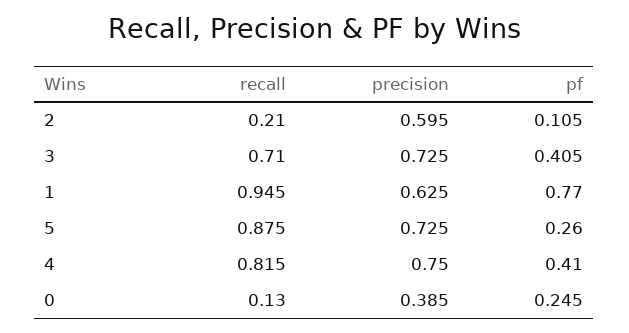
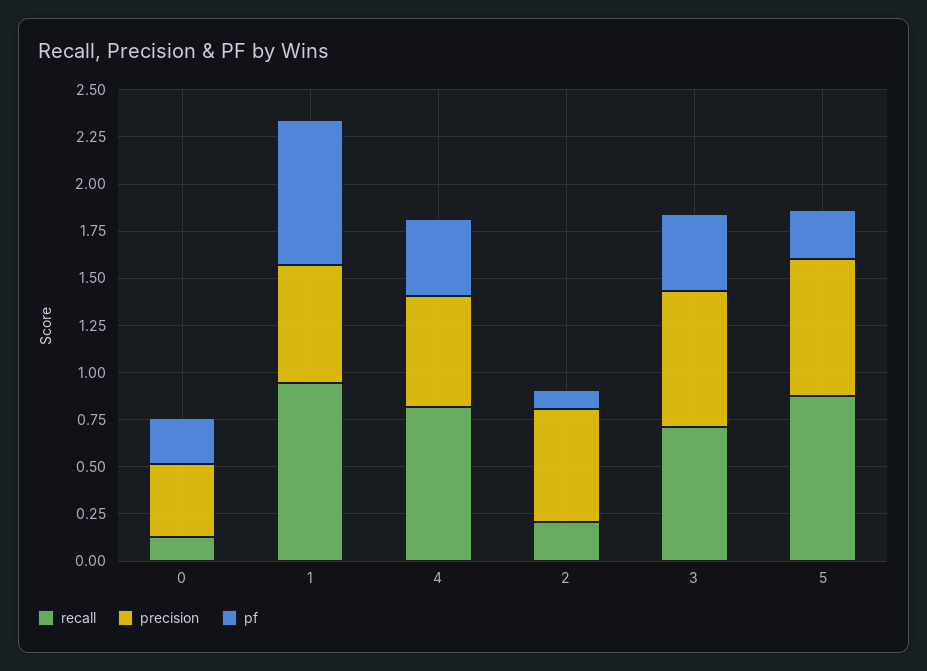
precision, 4: 0.75 -> 0.6

